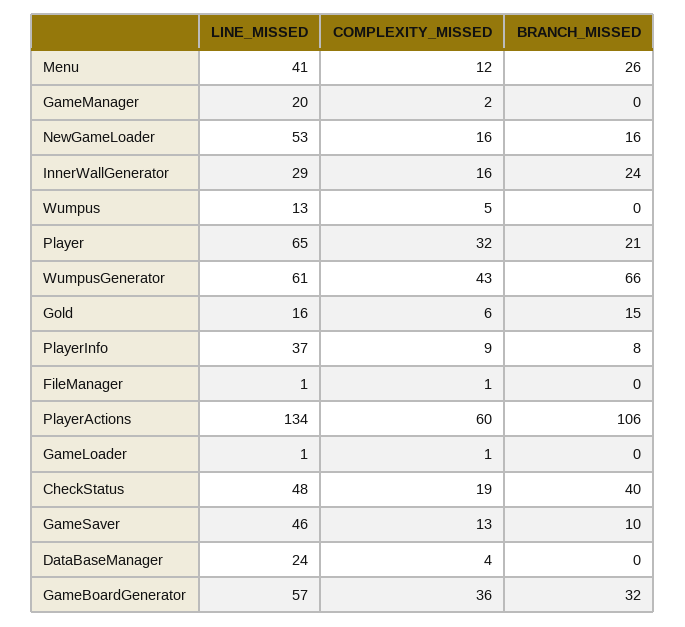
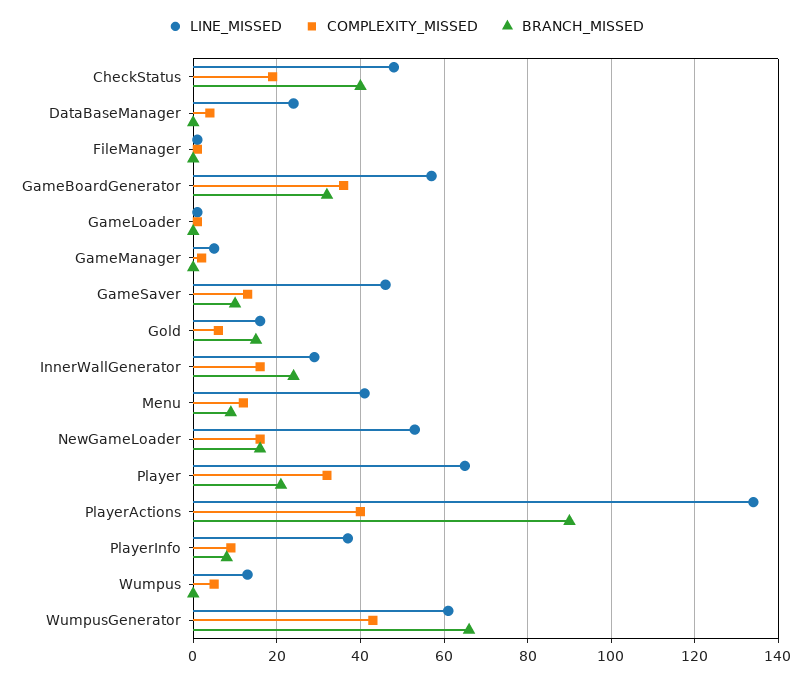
BRANCH_MISSED, Menu: 26 -> 10
LINE_MISSED, GameManager: 20 -> 5
COMPLEXITY_MISSED, PlayerActions: 60 -> 40
BRANCH_MISSED, PlayerActions: 106 -> 90

